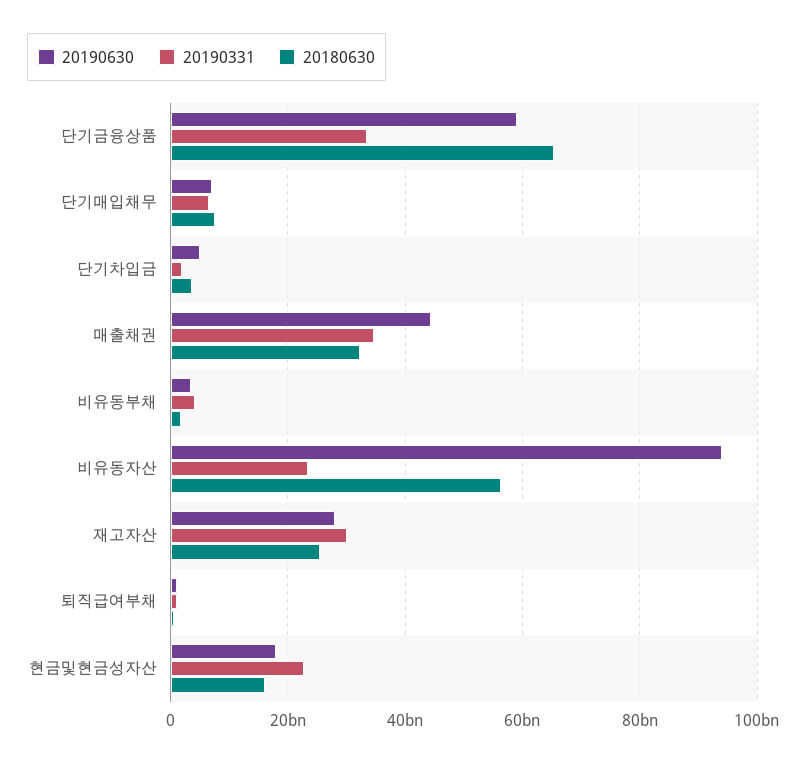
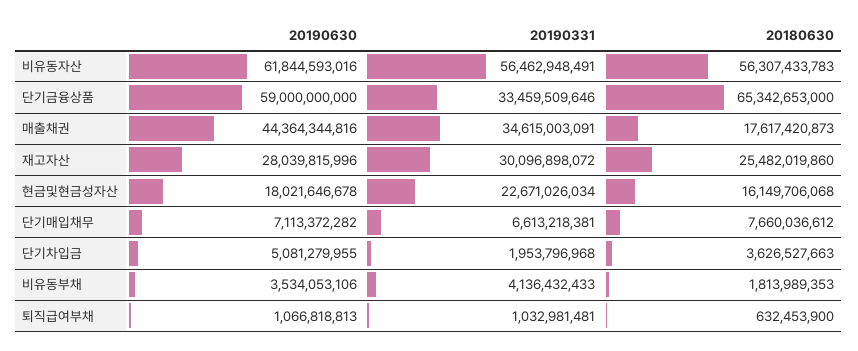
20180630, 매출채권: 32000000000 -> 17617420873
20190630, 비유동자산: 94000000000 -> 61844593016
20190331, 비유동자산: 24000000000 -> 56462948491

